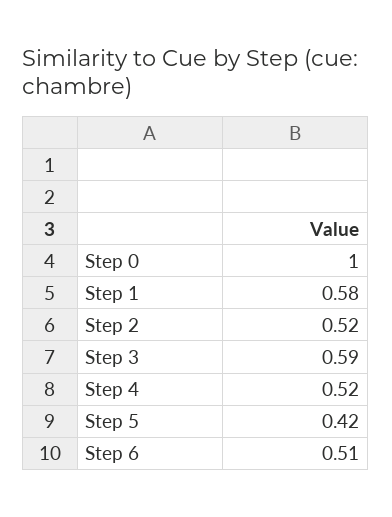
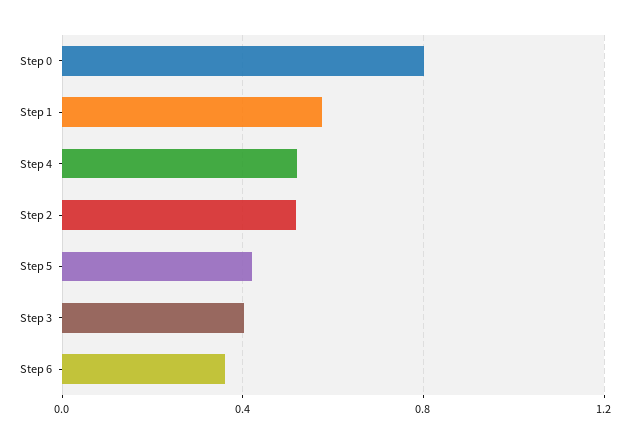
Step 0: 1 -> 0.8
Step 3: 0.59 -> 0.4
Step 6: 0.51 -> 0.35

